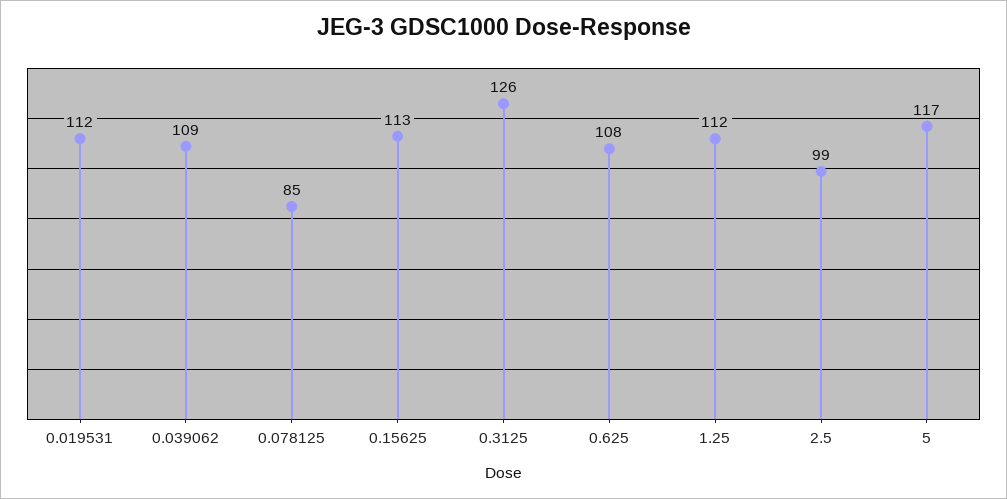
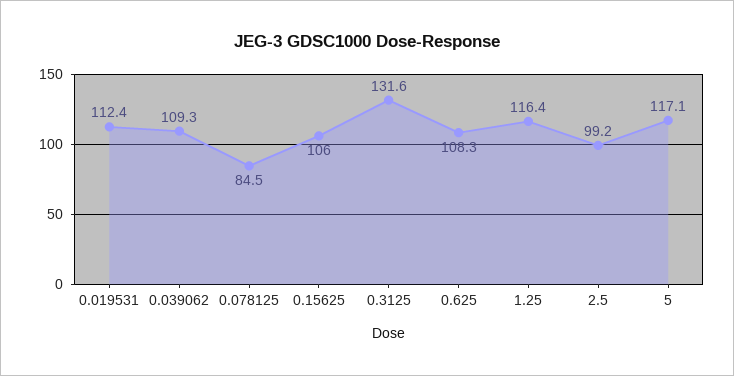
0.15625: 113 -> 106
0.3125: 126 -> 131.6
1.25: 112 -> 116.4

